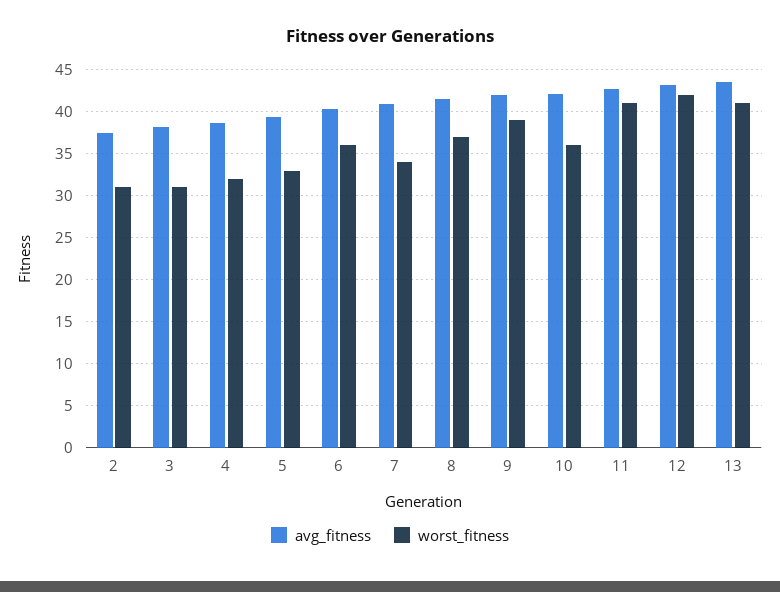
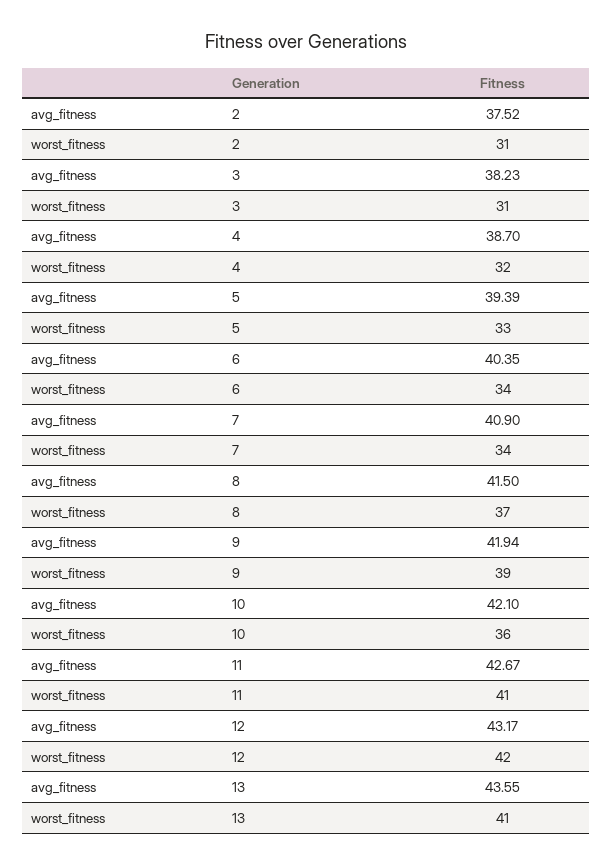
worst_fitness, 6: 36 -> 34

